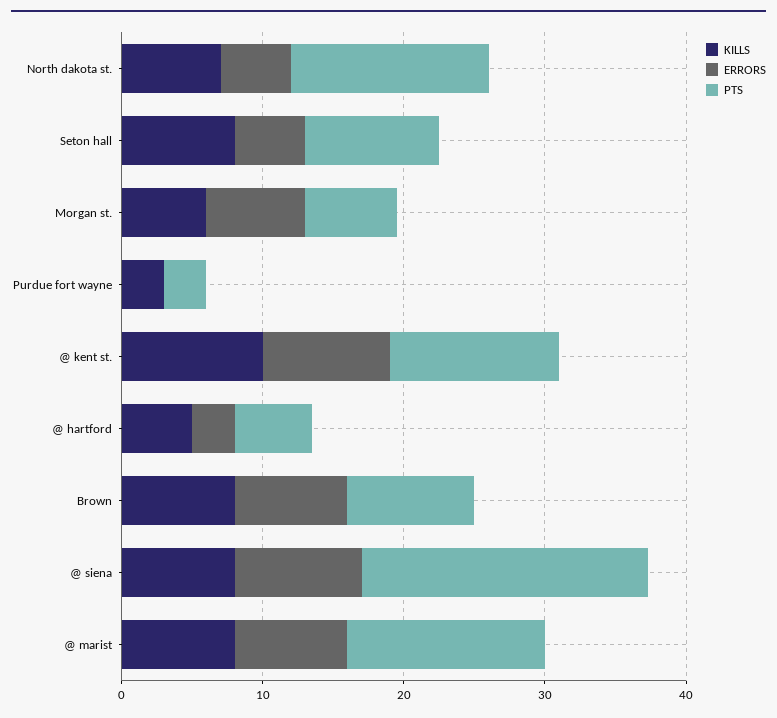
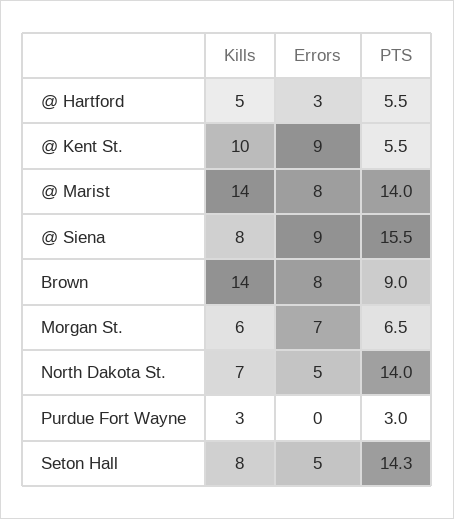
PTS, Seton hall: 10 -> 14.3
PTS, @ kent st.: 12 -> 5.5
KILLS, Brown: 8 -> 14
PTS, @ siena: 20 -> 15.5
KILLS, @ marist: 8 -> 14

